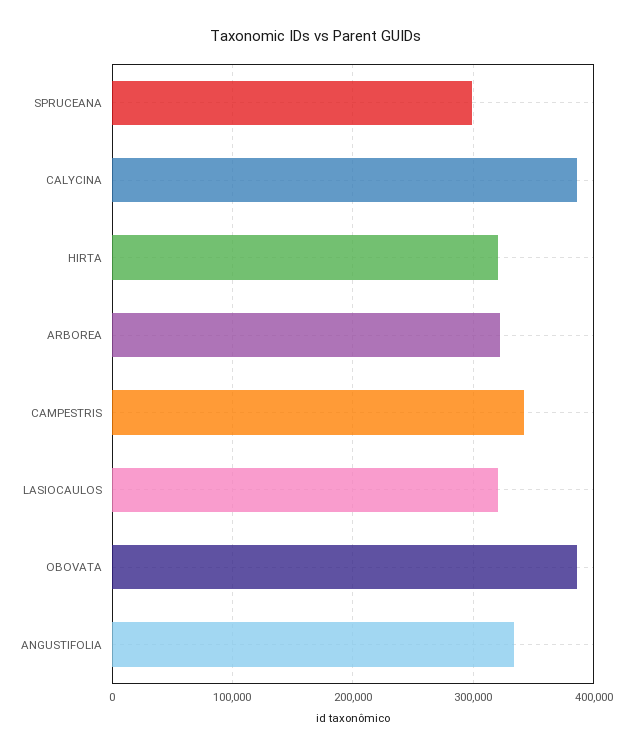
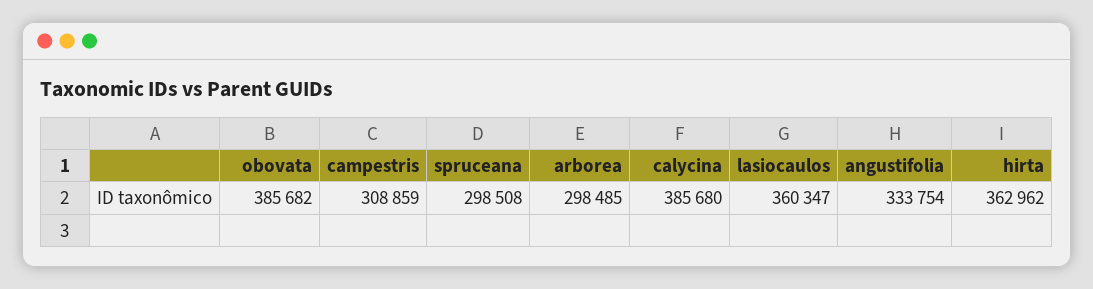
HIRTA: 320000 -> 362962
ARBOREA: 320000 -> 298485
CAMPESTRIS: 340000 -> 308859
LASIOCAULOS: 320000 -> 360347

